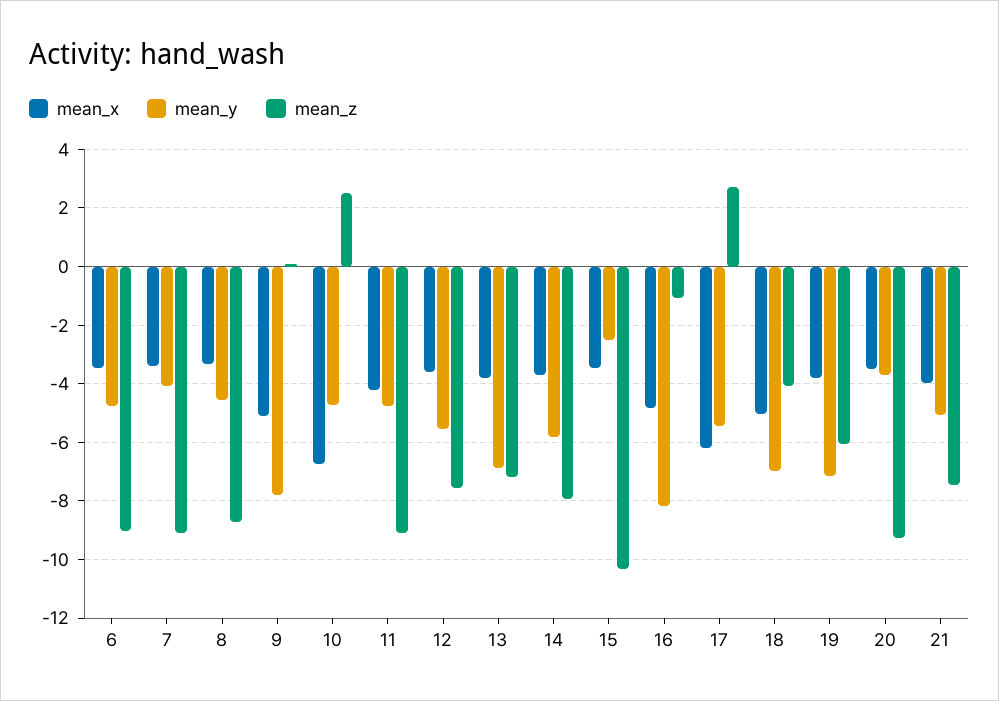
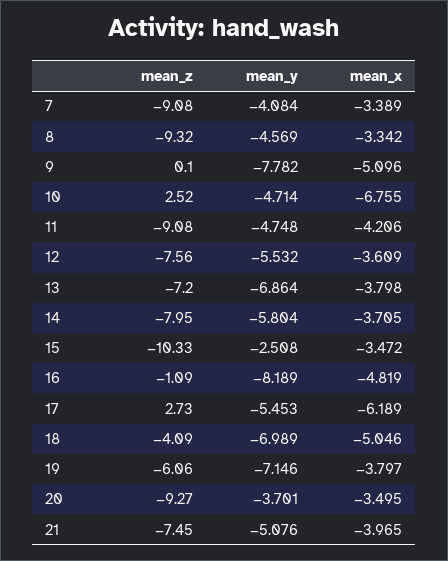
mean_x, 6: -3.5 -> none
mean_y, 6: -4.75 -> none
mean_z, 6: -9 -> none
mean_z, 8: -8.75 -> -9.32

